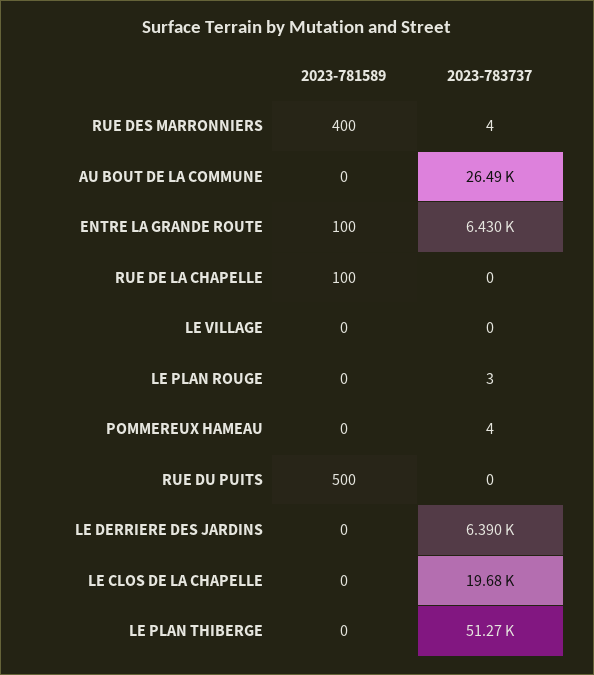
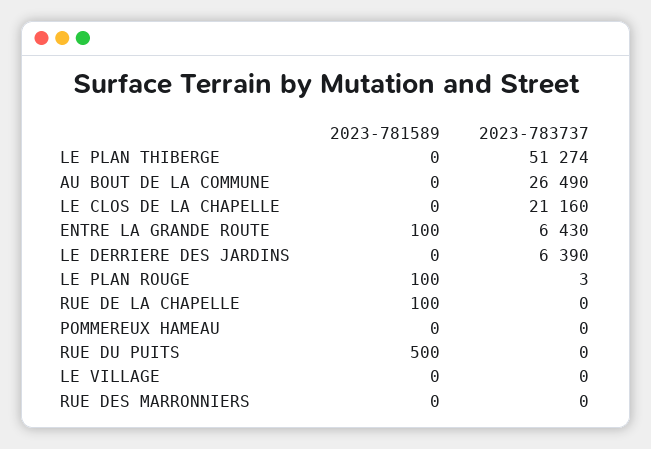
2023-781589, RUE DES MARRONNIERS: 400 -> 0
2023-783737, RUE DES MARRONNIERS: 4 -> 0
2023-781589, LE PLAN ROUGE: 0 -> 100
2023-783737, POMMEREUX HAMEAU: 4 -> 0
2023-783737, LE CLOS DE LA CHAPELLE: 19680 -> 21160

